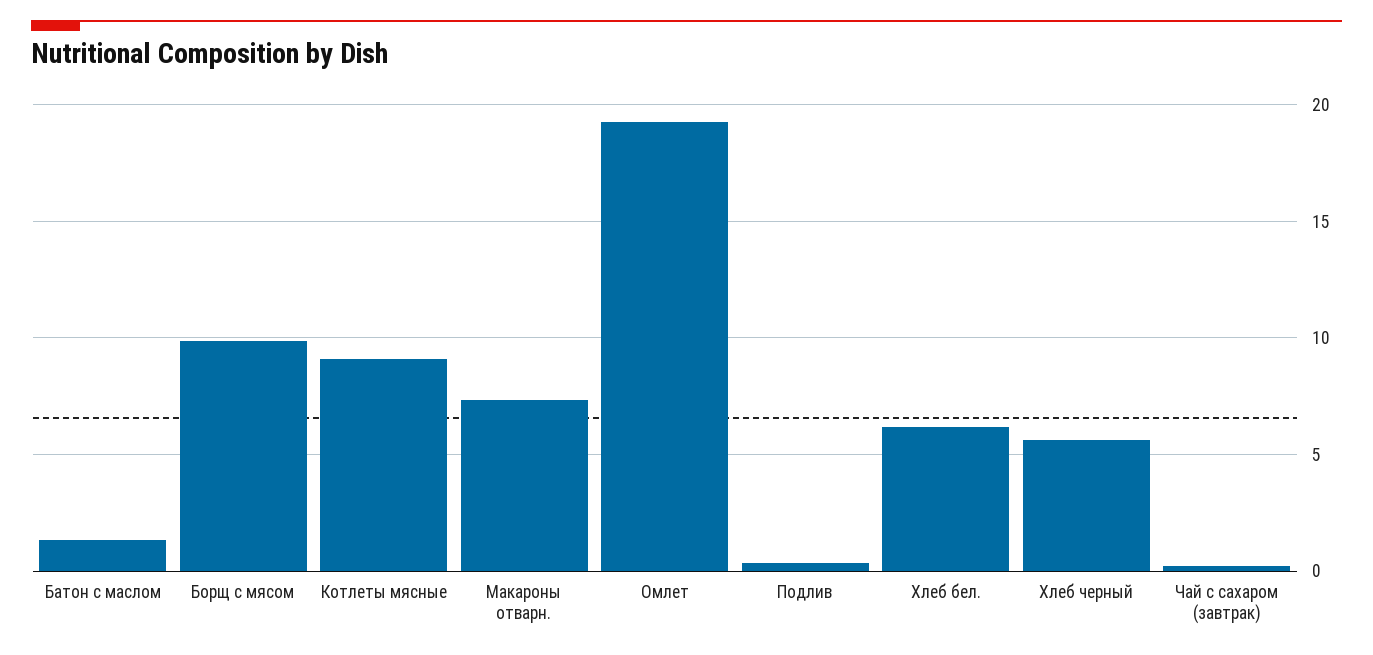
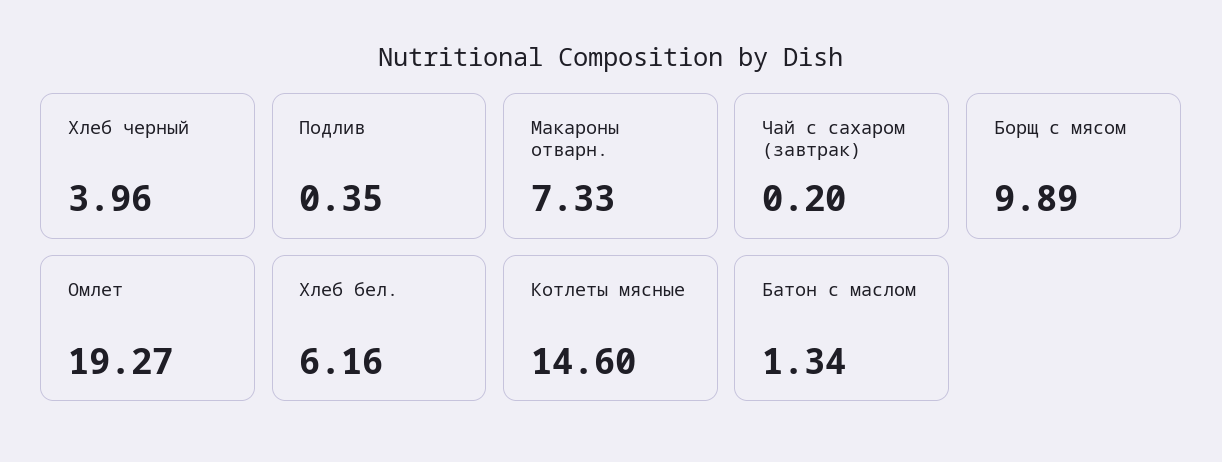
Котлеты мясные: 9 -> 14.6
Хлеб черный: 5.5 -> 3.96

